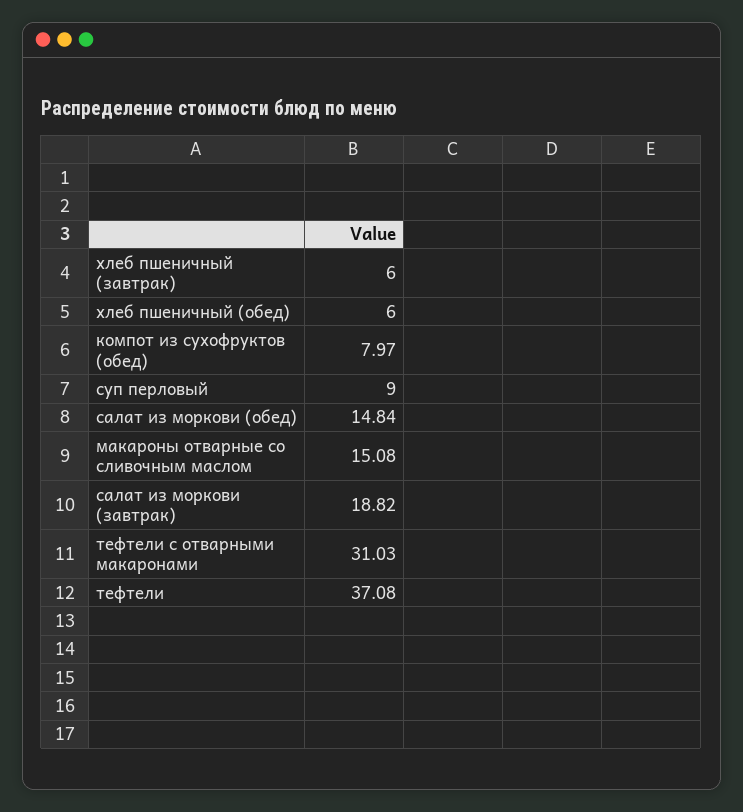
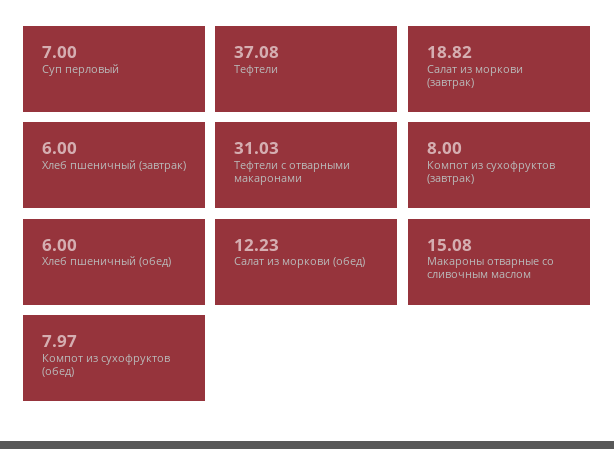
суп перловый: 9 -> 7
салат из моркови (обед): 14.84 -> 12.23
Компот из сухофруктов (завтрак): none -> 8

